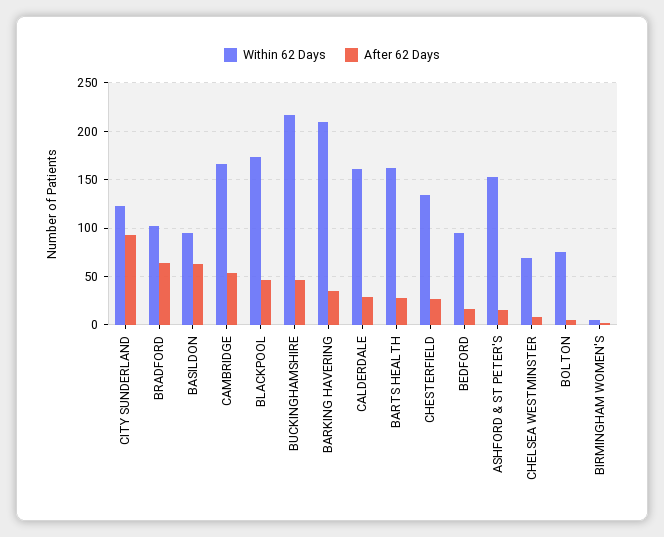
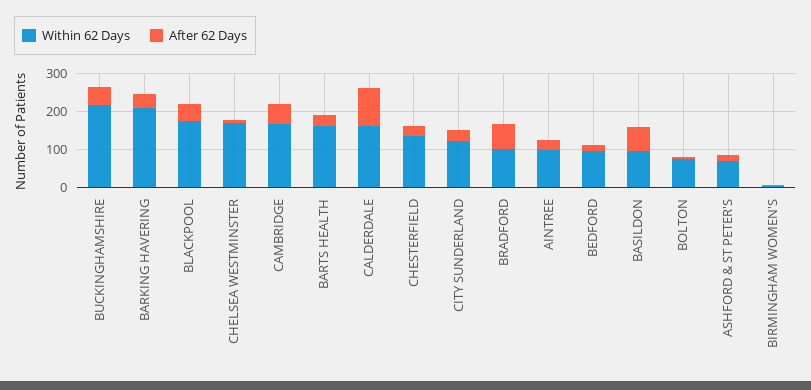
After 62 Days, CITY SUNDERLAND: 90 -> 25
After 62 Days, CALDERDALE: 30 -> 100
Within 62 Days, ASHFORD & ST PETER'S: 150 -> 75
Within 62 Days, CHELSEA WESTMINSTER: 70 -> 175
Within 62 Days, AINTREE: none -> 100
After 62 Days, AINTREE: none -> 25

